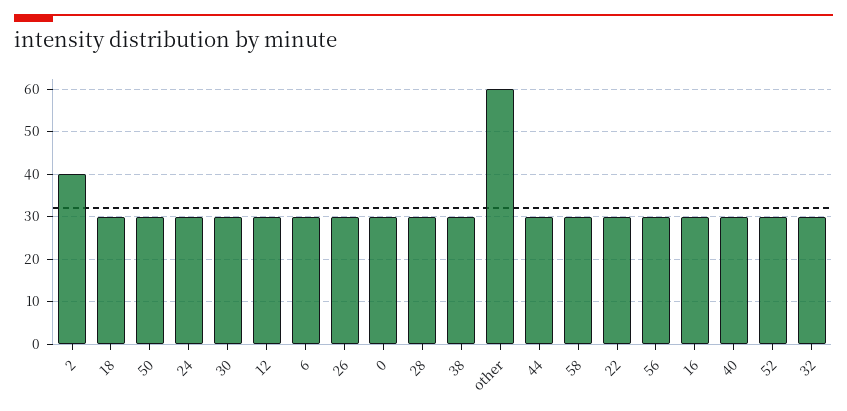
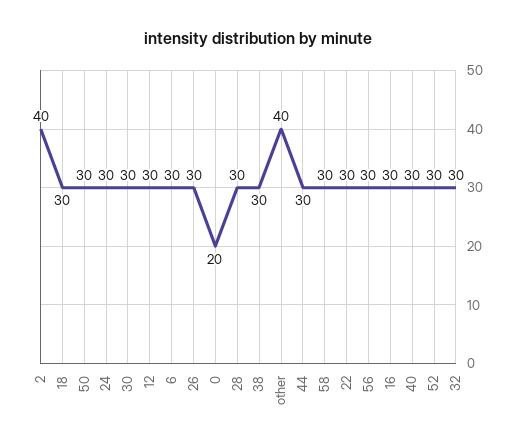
0: 30 -> 20
other: 60 -> 40

